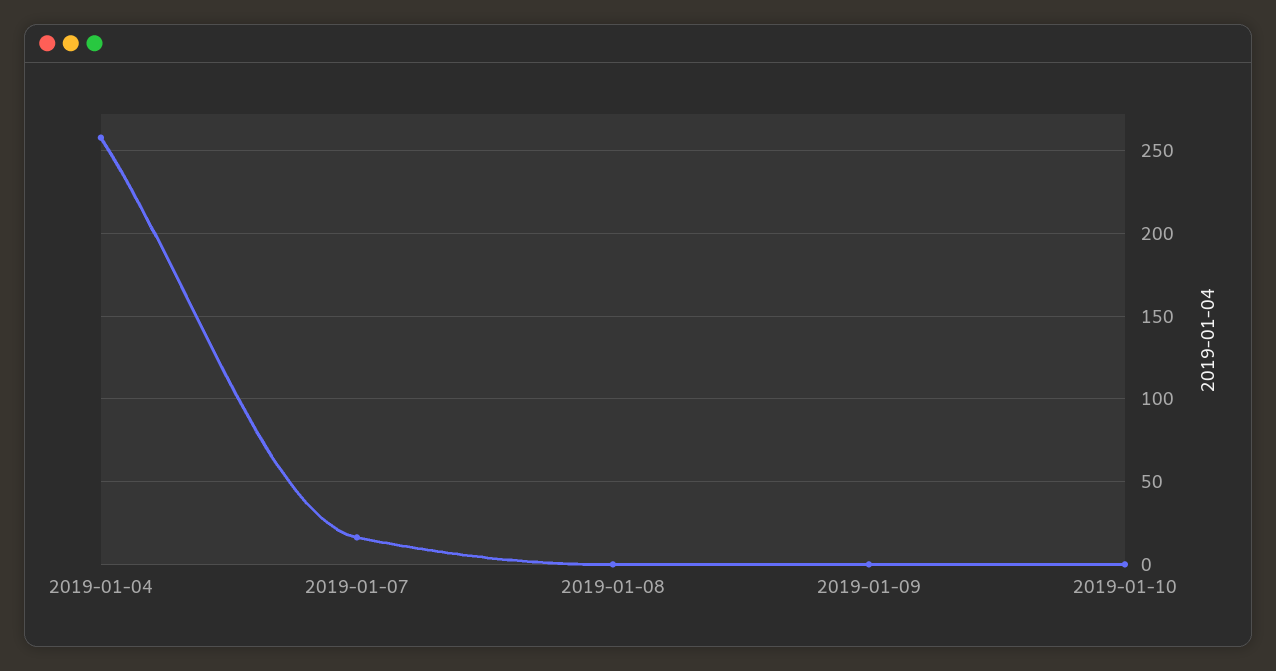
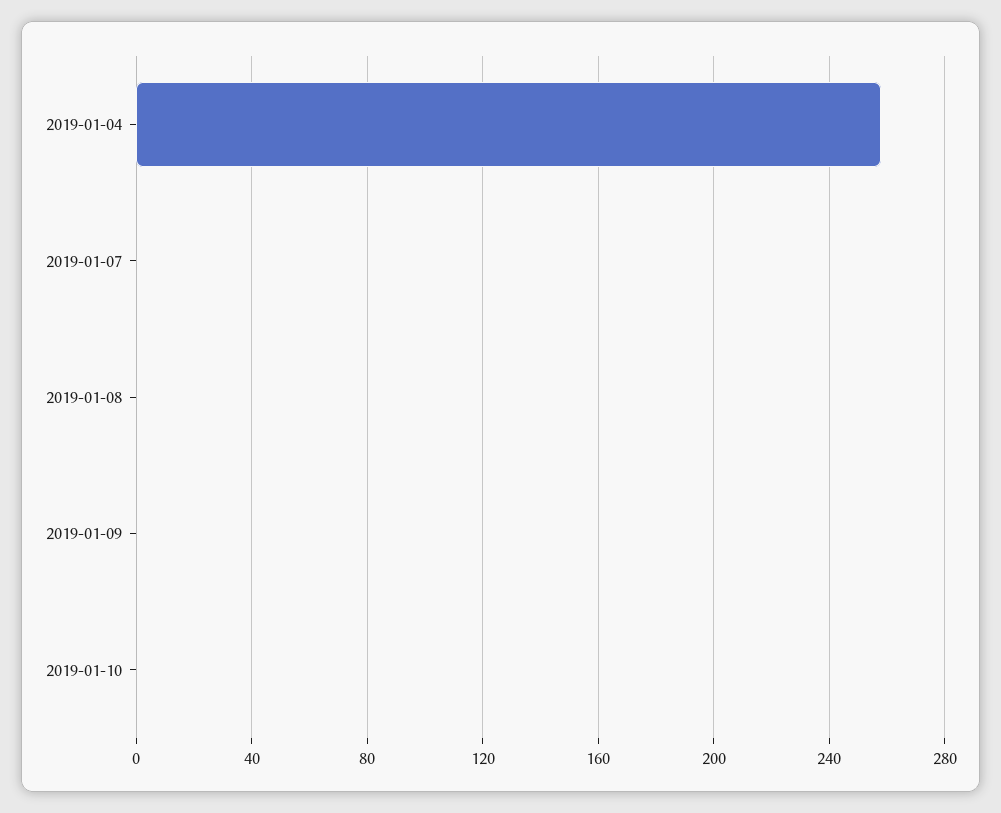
2019-01-07: 15 -> 0

